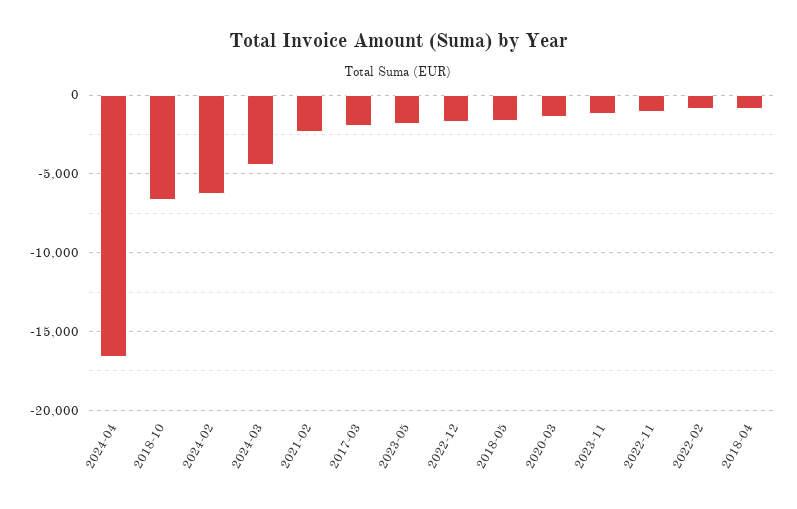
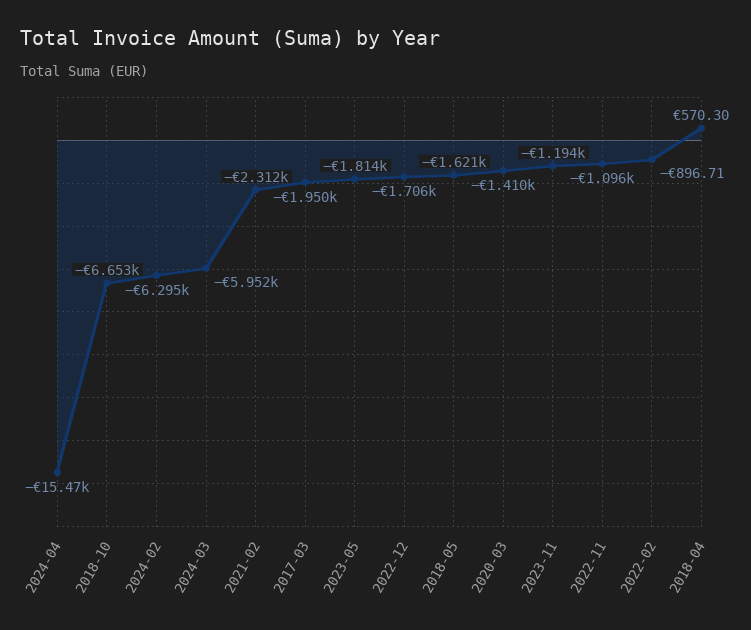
2024-04: -16500 -> -15470
2024-03: -4500 -> -5952
2018-04: -1000 -> 570.3

